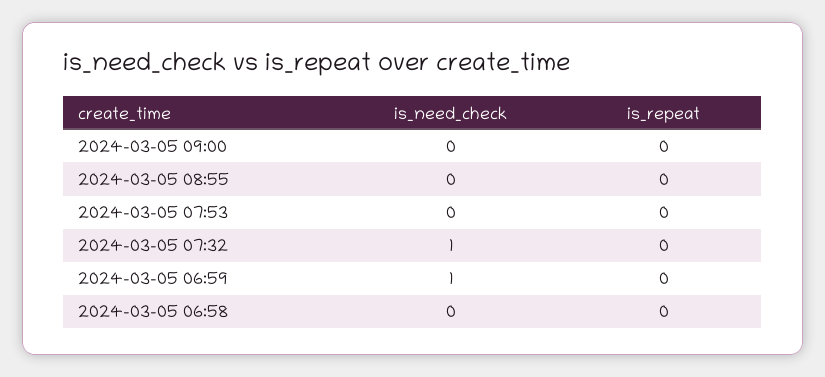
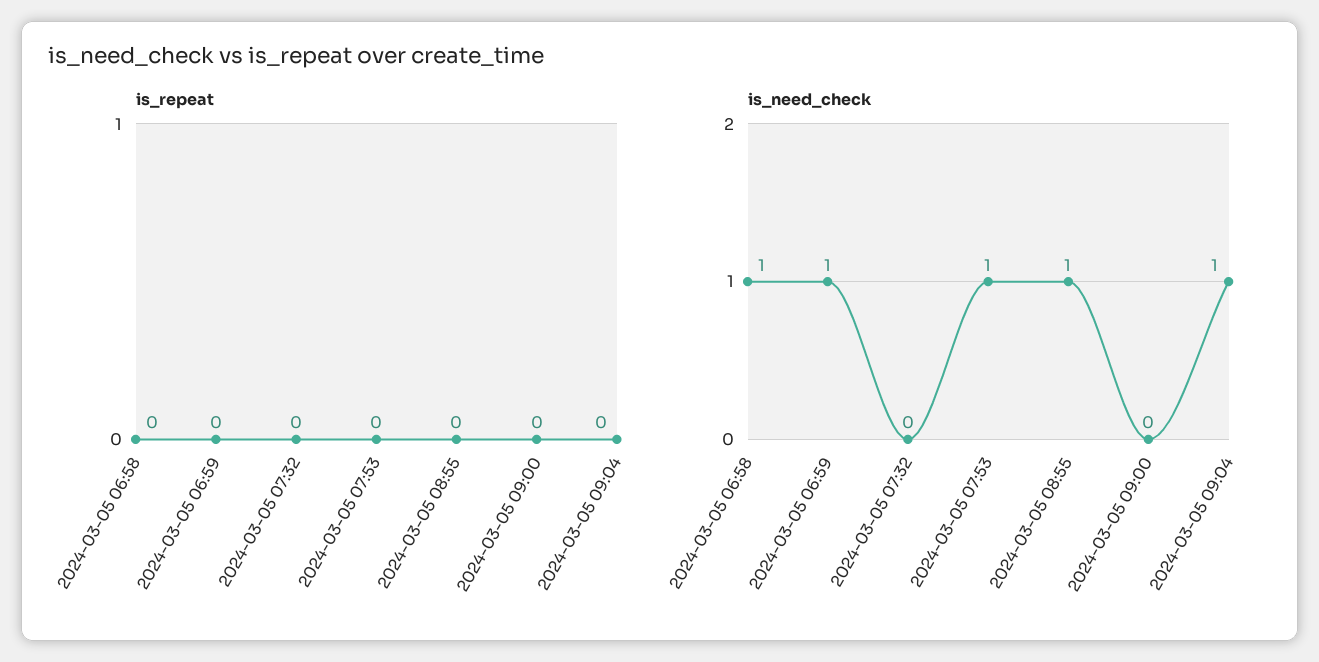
is_need_check, 2024-03-05 08:55: 0 -> 1
is_need_check, 2024-03-05 07:53: 0 -> 1
is_need_check, 2024-03-05 07:32: 1 -> 0
is_need_check, 2024-03-05 06:58: 0 -> 1
is_repeat, 2024-03-05 09:04: none -> 0
is_need_check, 2024-03-05 09:04: none -> 1

